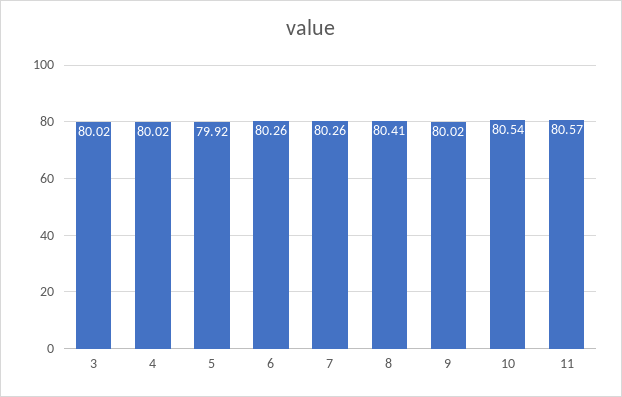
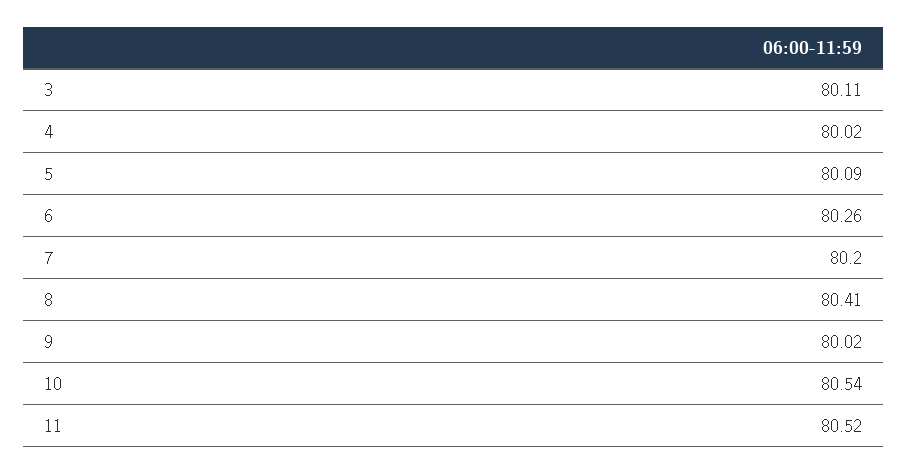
3: 80.02 -> 80.11
5: 79.92 -> 80.09
7: 80.26 -> 80.2
11: 80.57 -> 80.52

